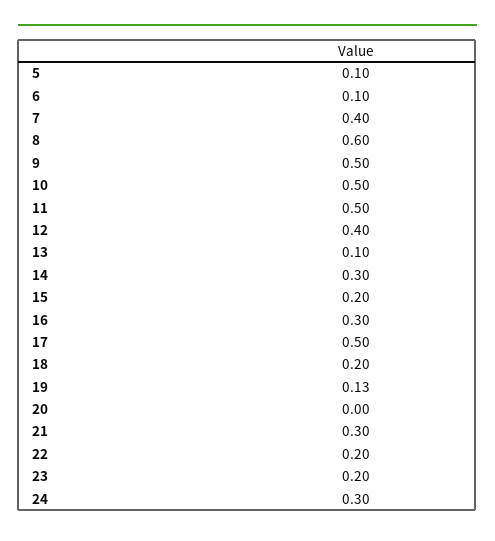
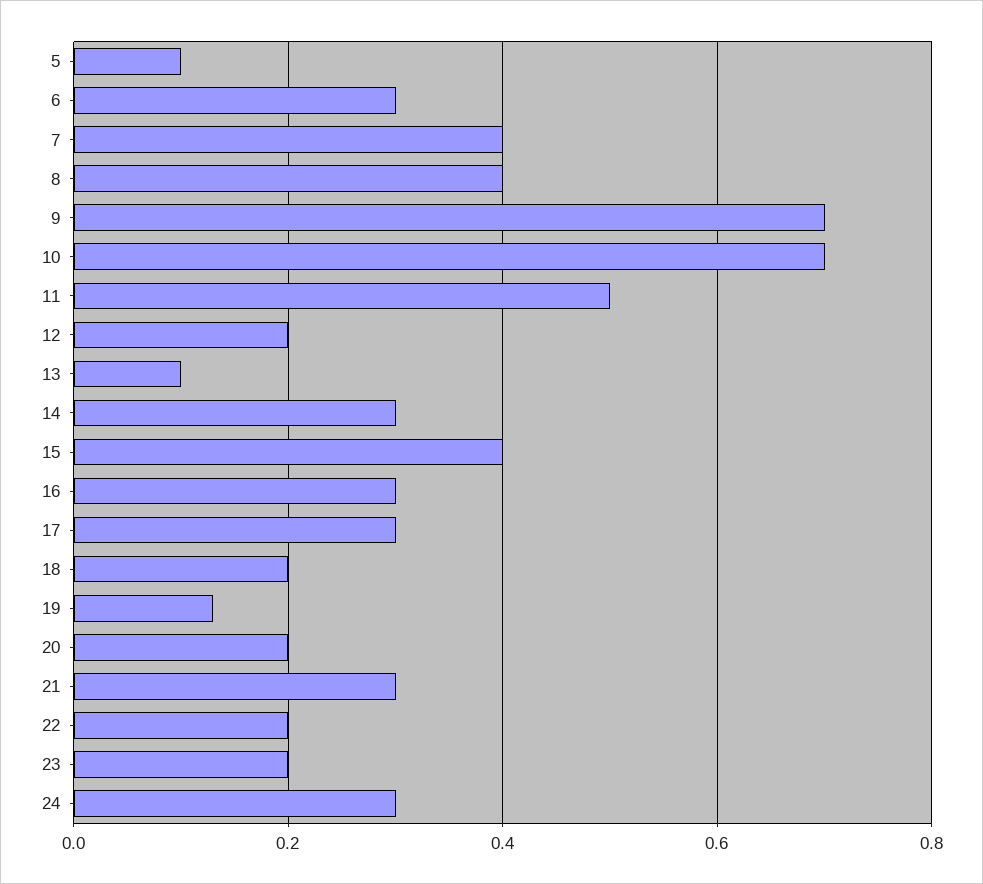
6: 0.1 -> 0.3
8: 0.6 -> 0.4
9: 0.5 -> 0.7
10: 0.5 -> 0.7
12: 0.4 -> 0.2
15: 0.2 -> 0.4
17: 0.5 -> 0.3
20: 0 -> 0.2

